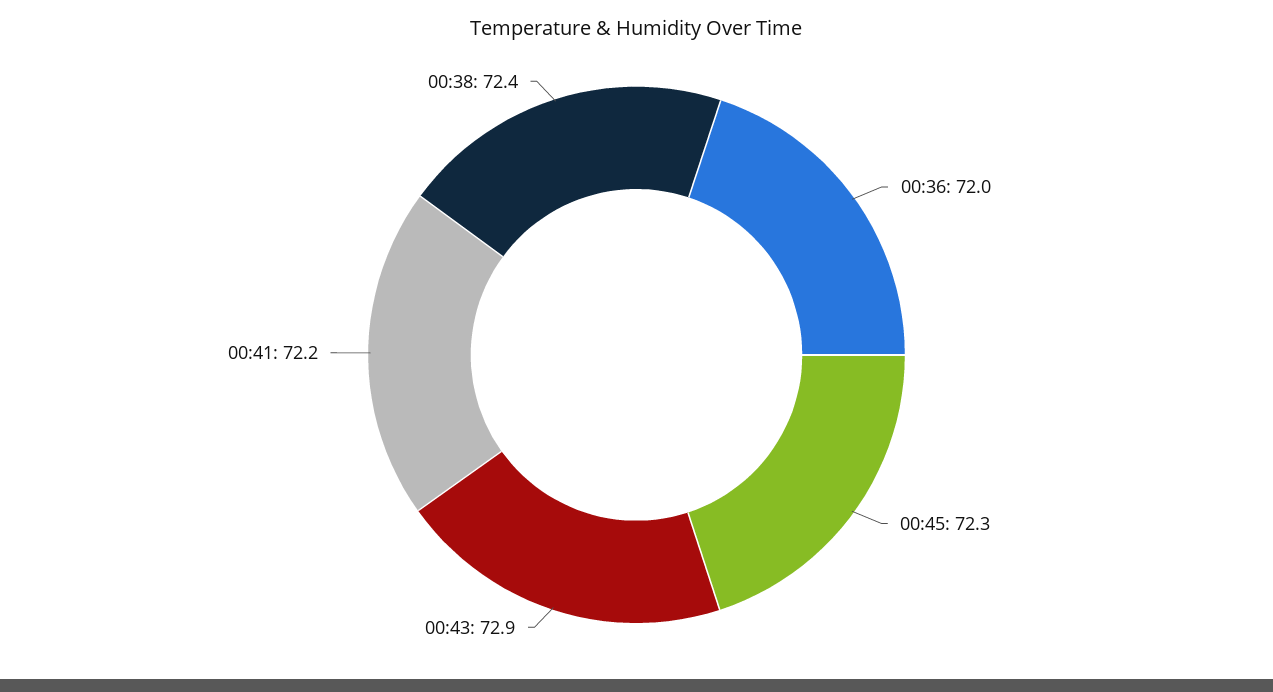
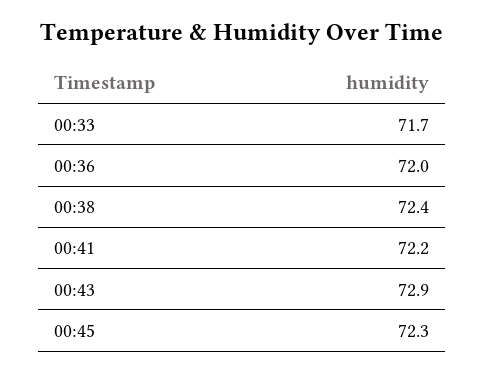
00:33: none -> 71.7

